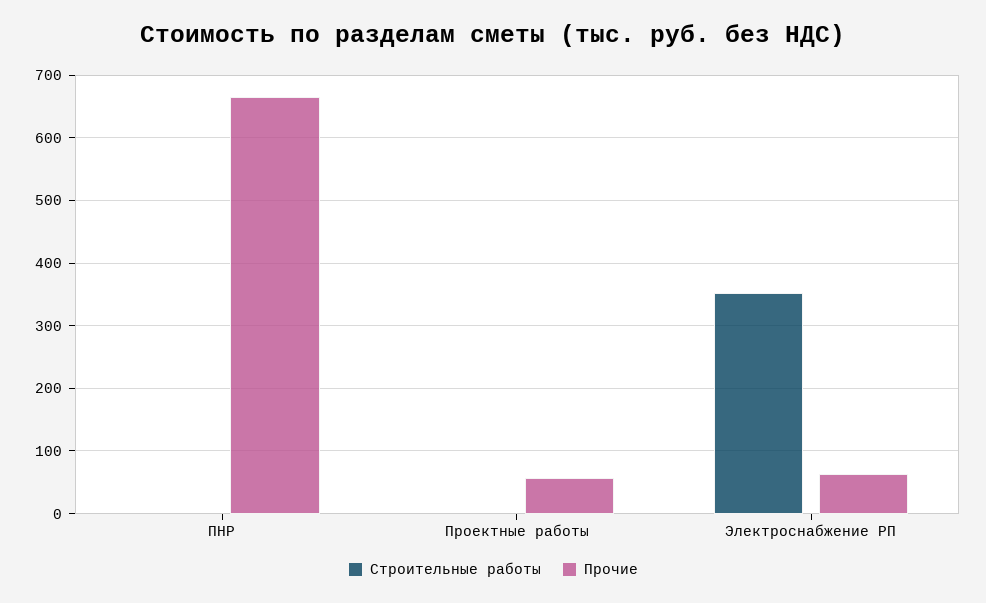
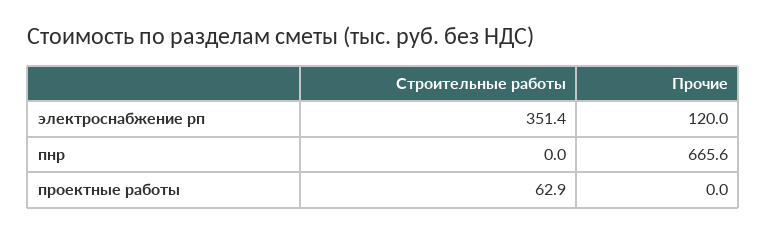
Строительные работы, Проектные работы: 0 -> 62.9
Прочие, Проектные работы: 60 -> 0
Прочие, Электроснабжение РП: 60 -> 120

